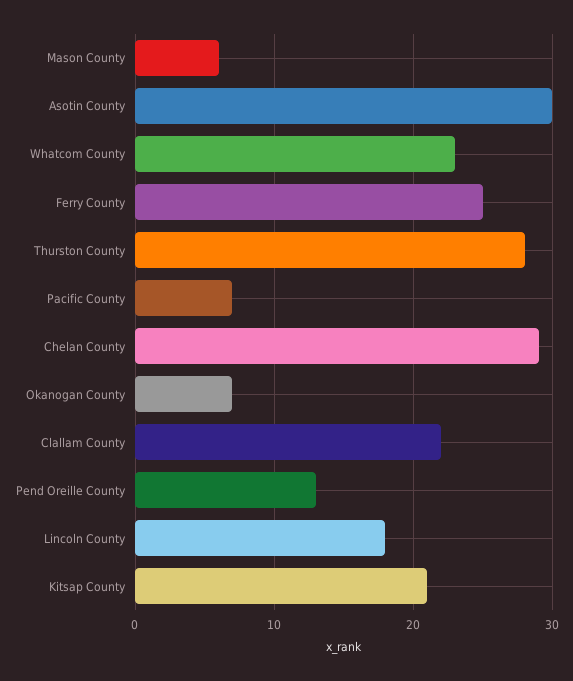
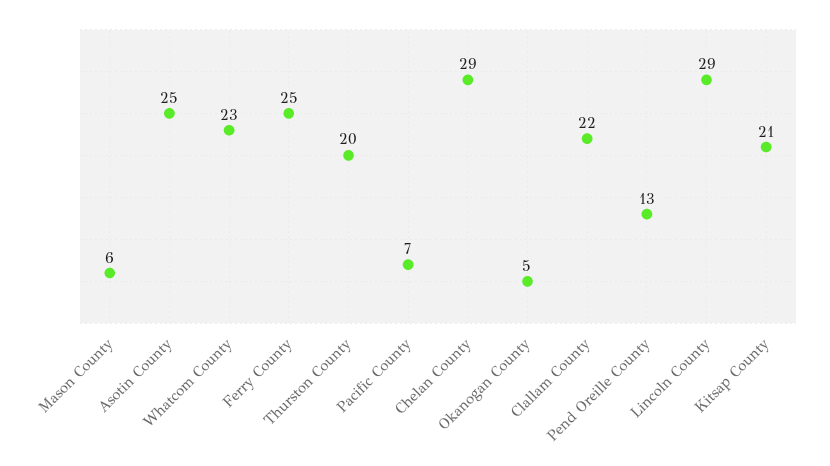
Asotin County: 30 -> 25
Thurston County: 28 -> 20
Okanogan County: 7 -> 5
Lincoln County: 18 -> 29

